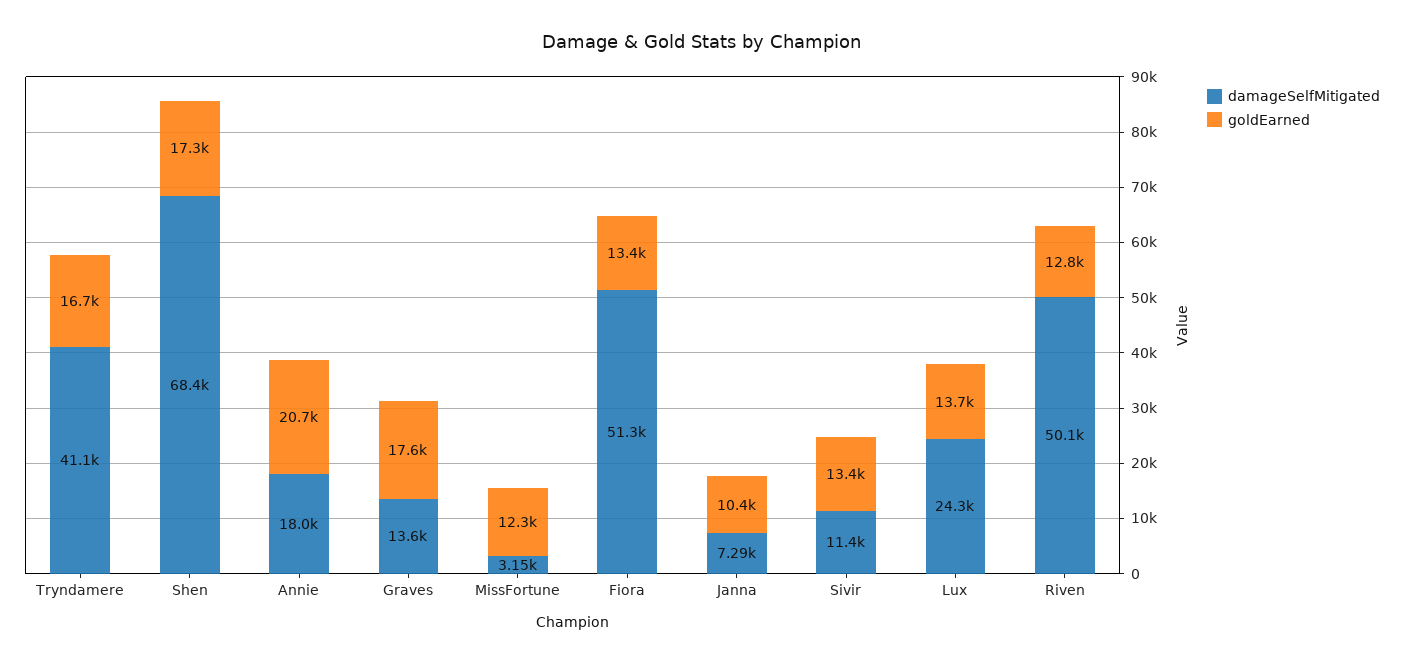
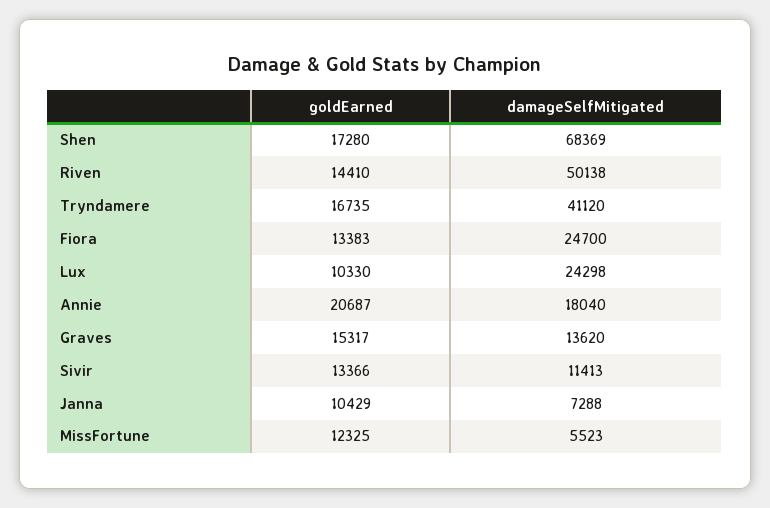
goldEarned, Graves: 17600 -> 15317
damageSelfMitigated, MissFortune: 3150 -> 5523
damageSelfMitigated, Fiora: 51300 -> 24700
goldEarned, Lux: 13700 -> 10330
goldEarned, Riven: 12800 -> 14410

